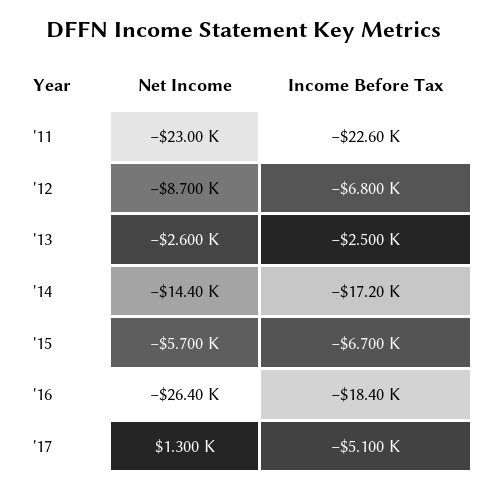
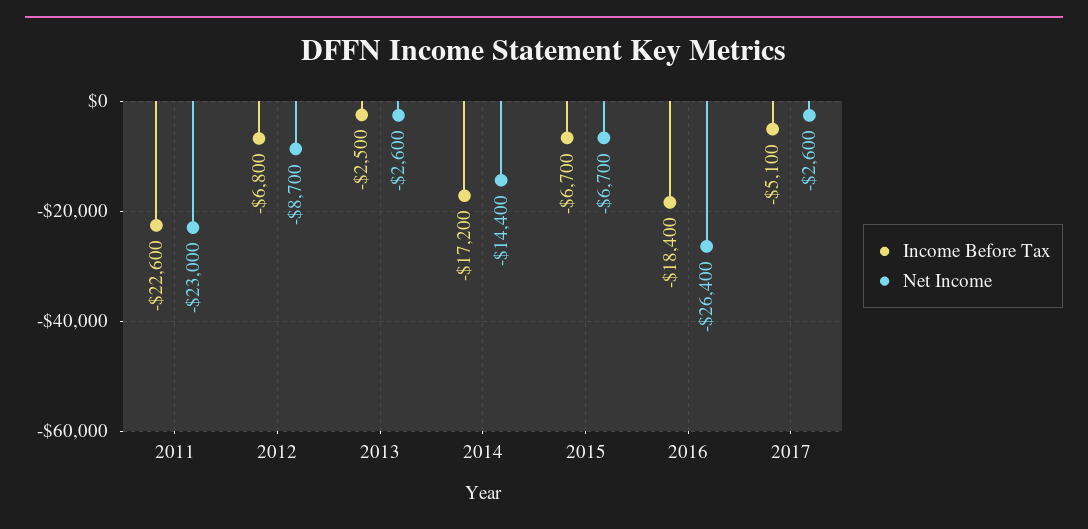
Net Income, '15: -5700 -> -6700
Net Income, '17: 1300 -> -2600

